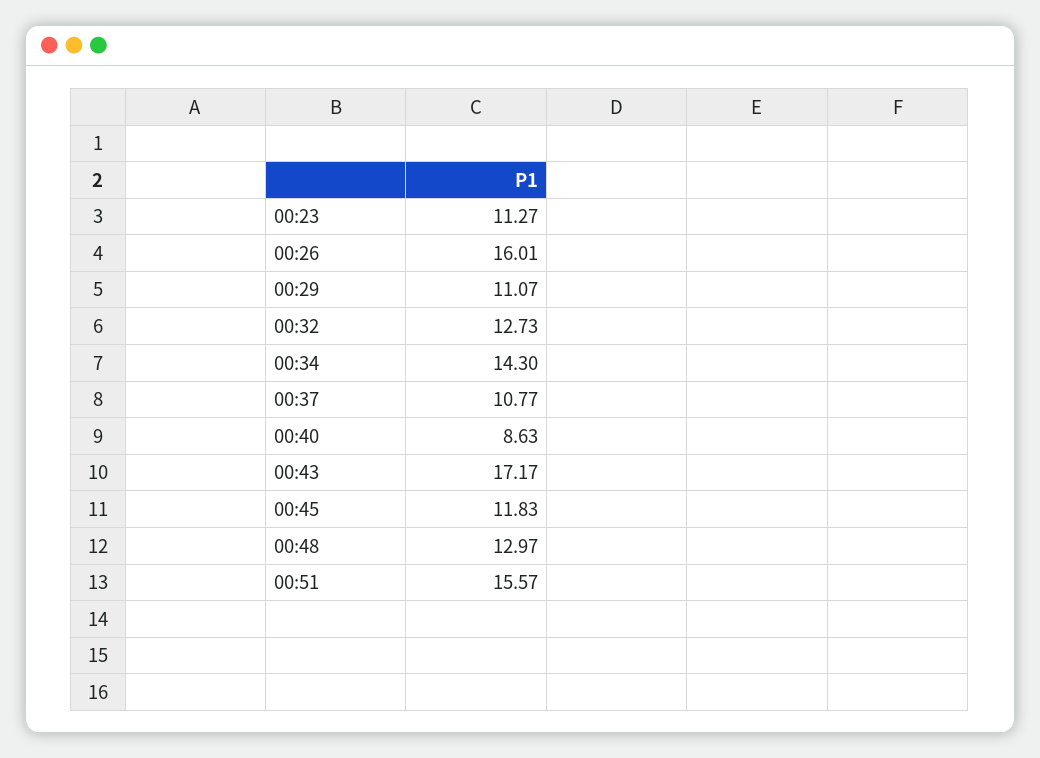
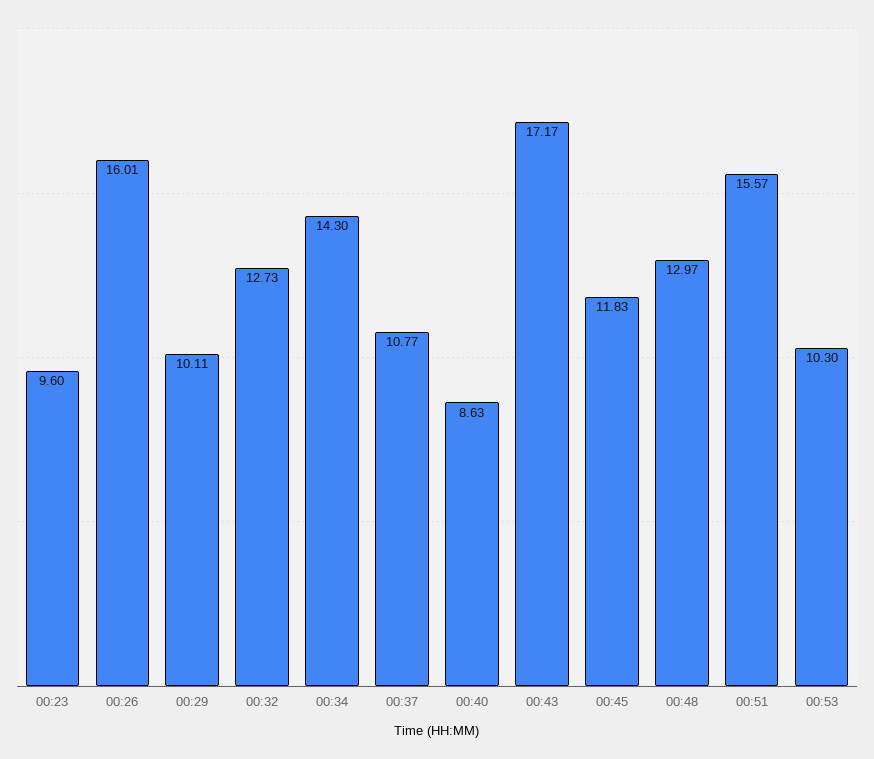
00:23: 11.27 -> 9.6
00:29: 11.07 -> 10.11
00:53: none -> 10.3

